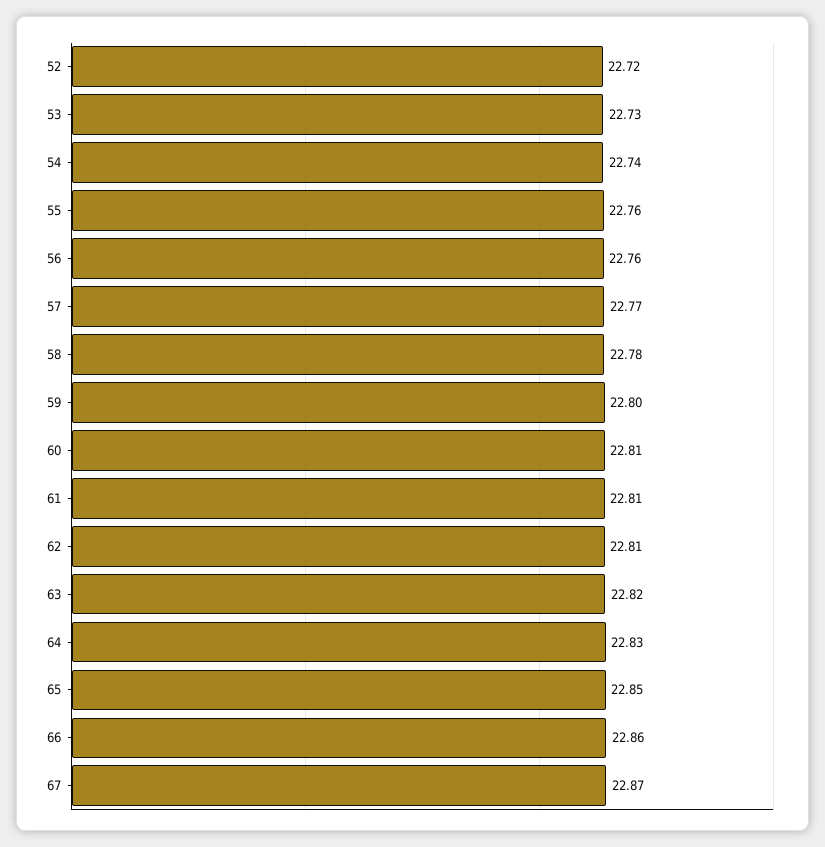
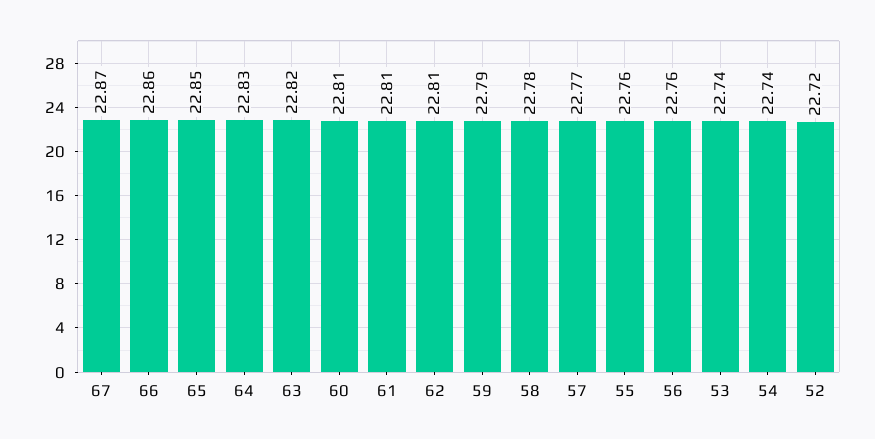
53: 22.73 -> 22.74
59: 22.8 -> 22.79

